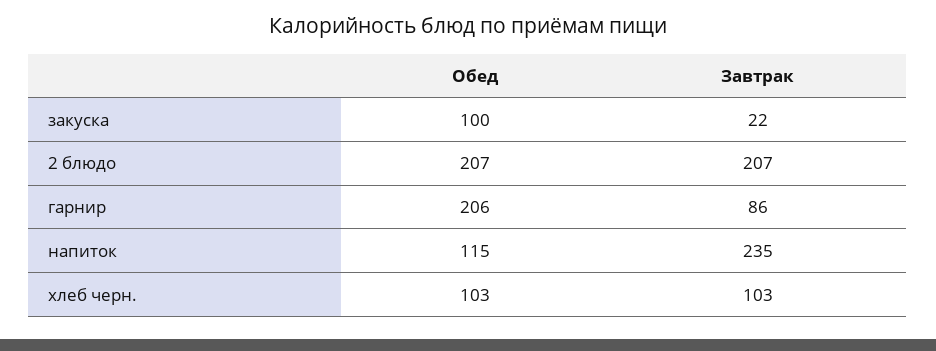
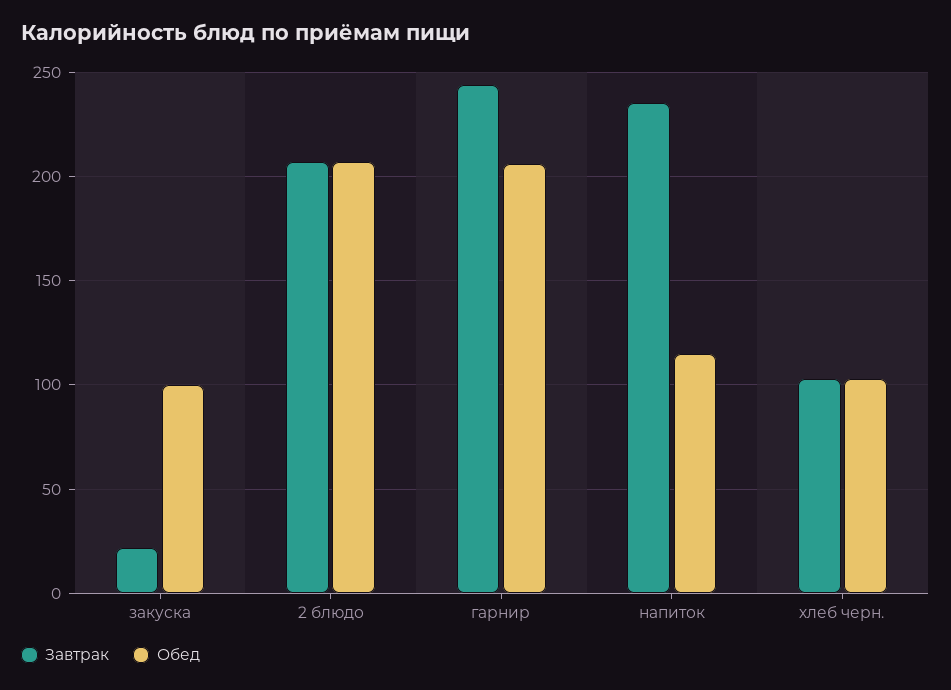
Завтрак, гарнир: 86 -> 245

